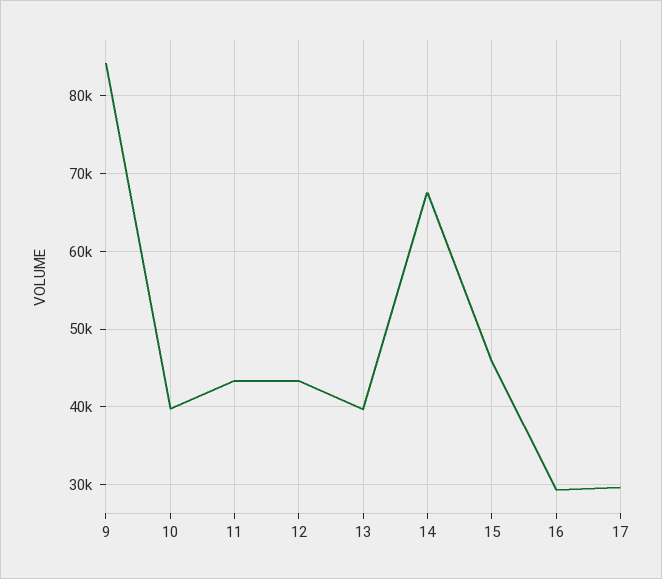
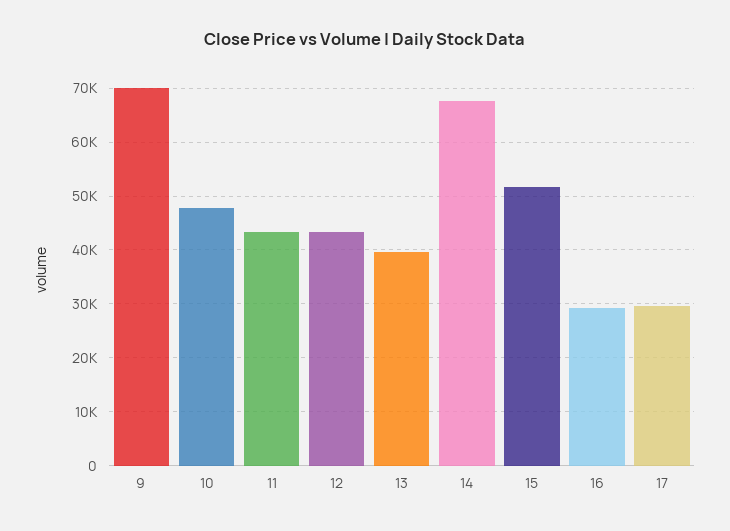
9: 84000 -> 70000
10: 40000 -> 48000
15: 46000 -> 52000

